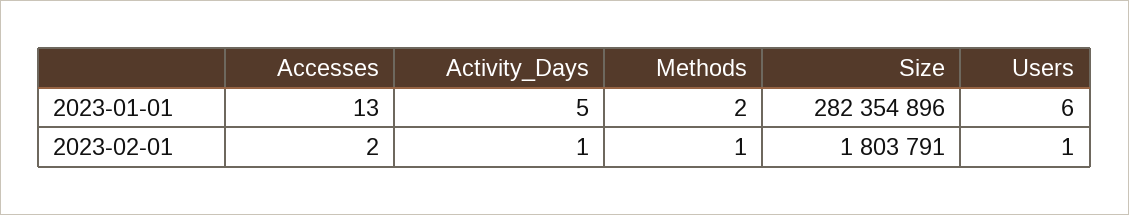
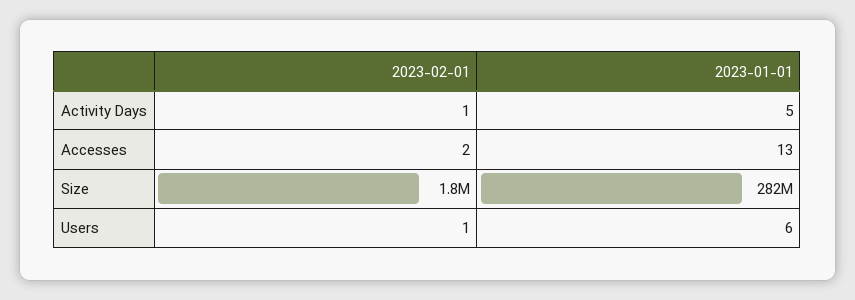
Methods, 2023-01-01: 2 -> none
Methods, 2023-02-01: 1 -> none

